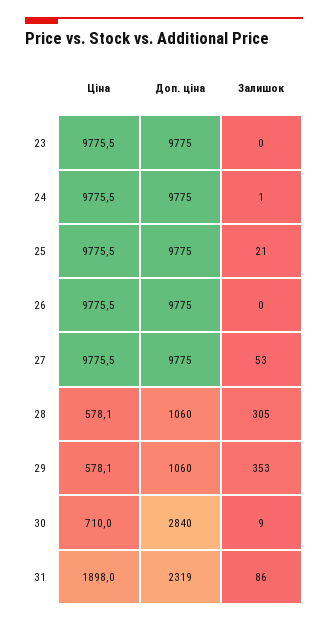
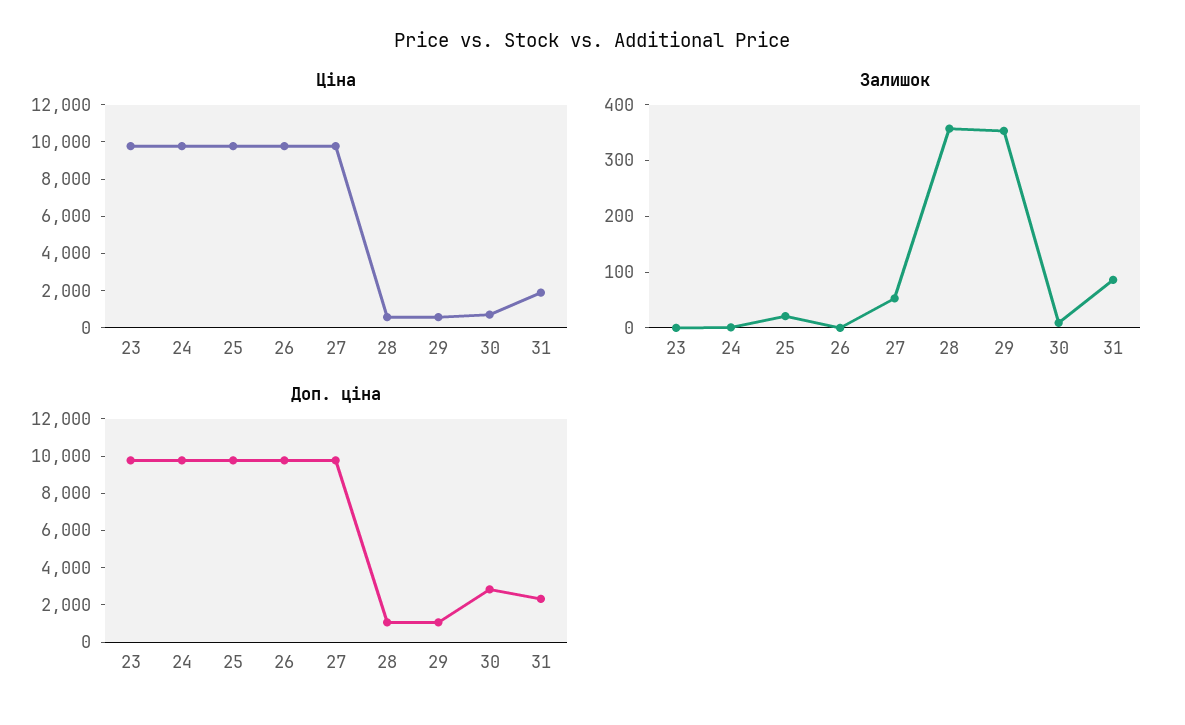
Залишок, 28: 305 -> 360

